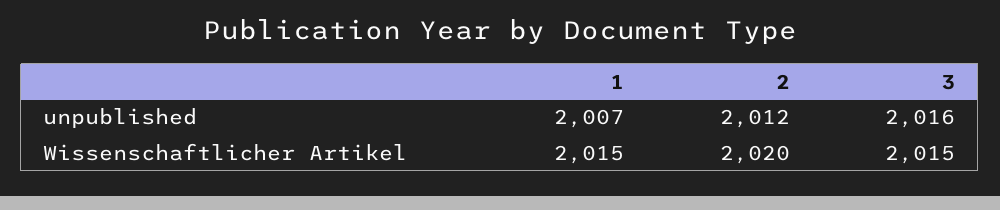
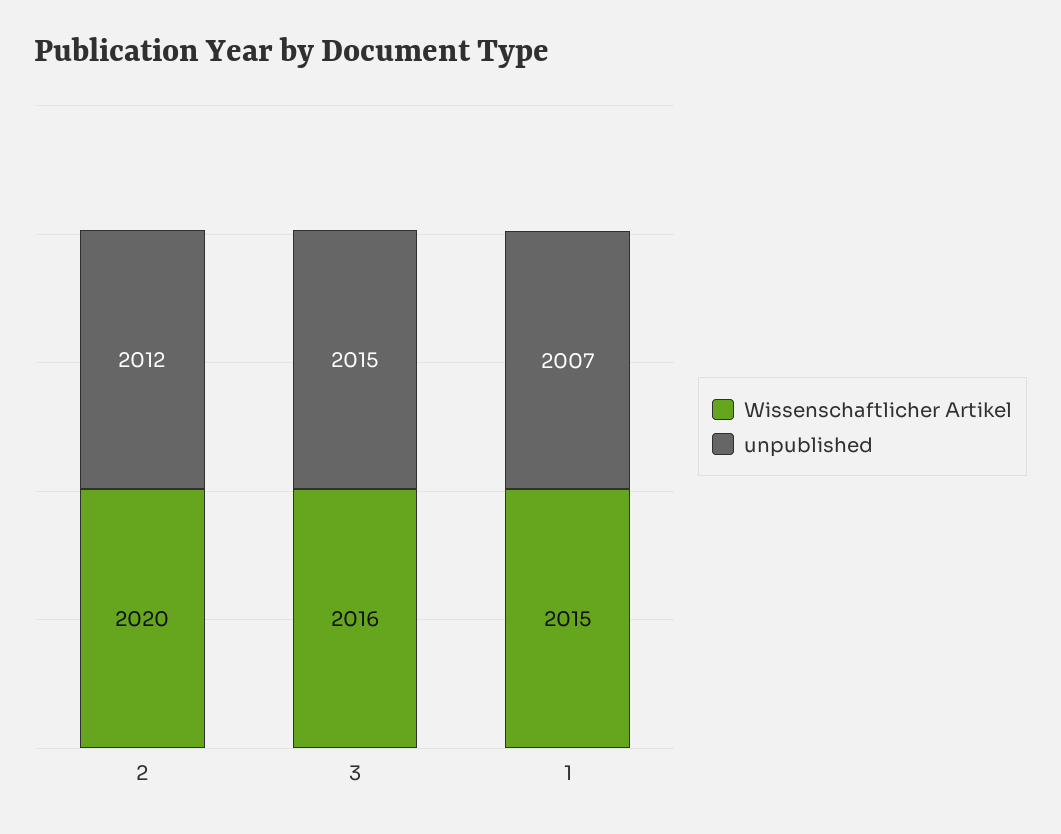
unpublished, 3: 2016 -> 2015
Wissenschaftlicher Artikel, 3: 2015 -> 2016

